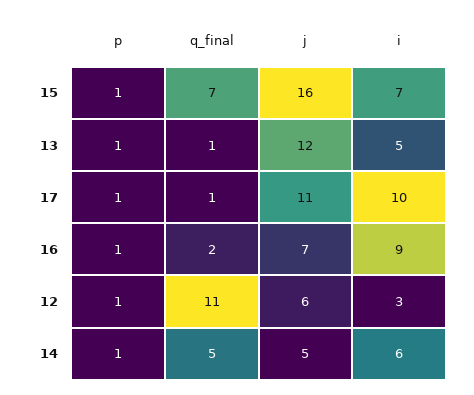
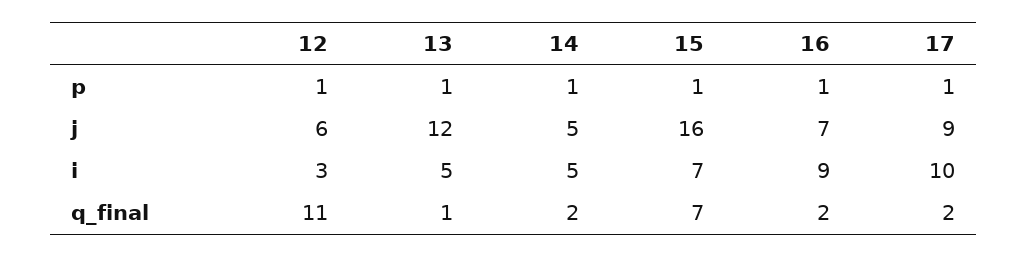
q_final, 17: 1 -> 2
j, 17: 11 -> 9
q_final, 14: 5 -> 2
i, 14: 6 -> 5

